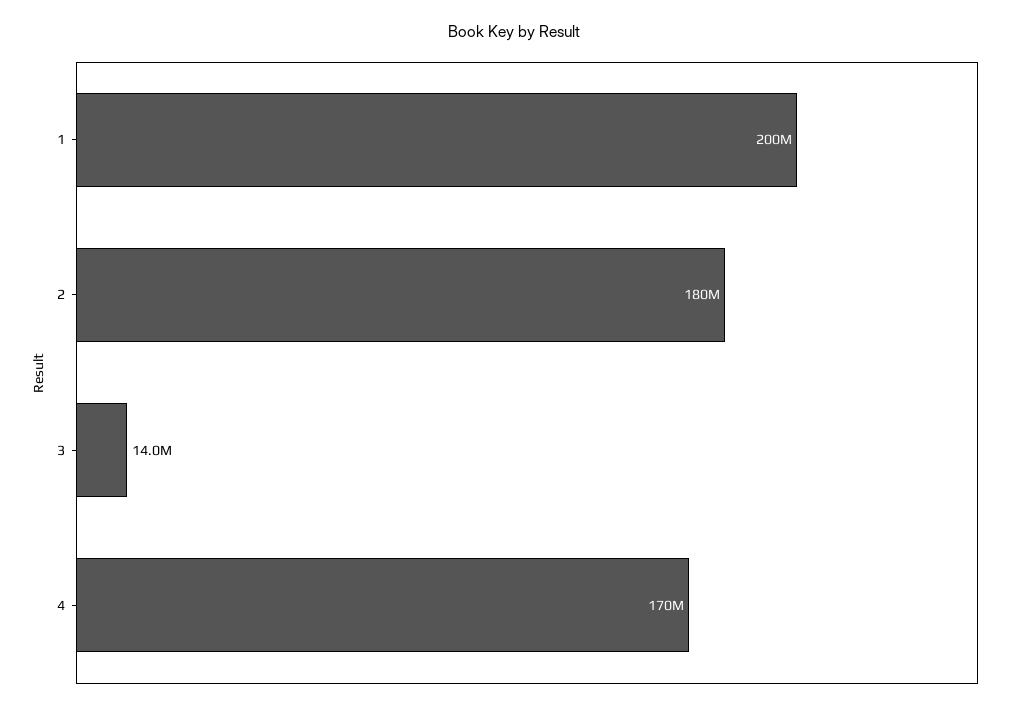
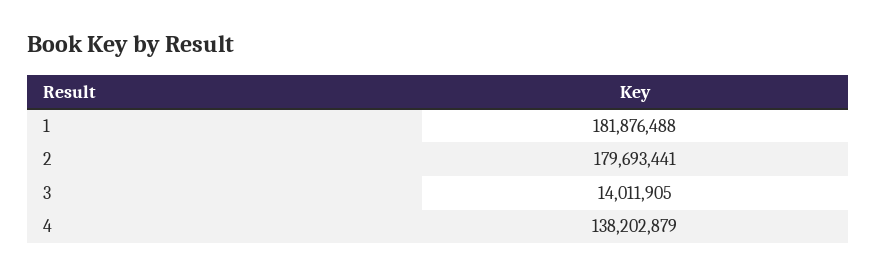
1: 200000000 -> 181876488
4: 170000000 -> 138202879

